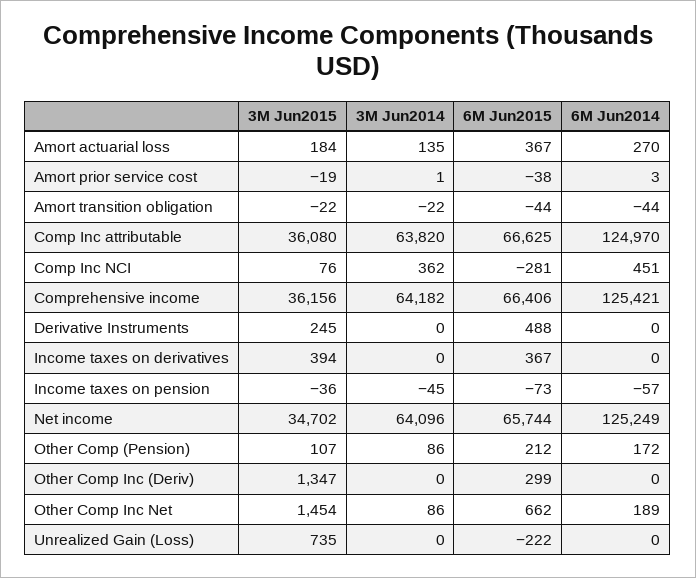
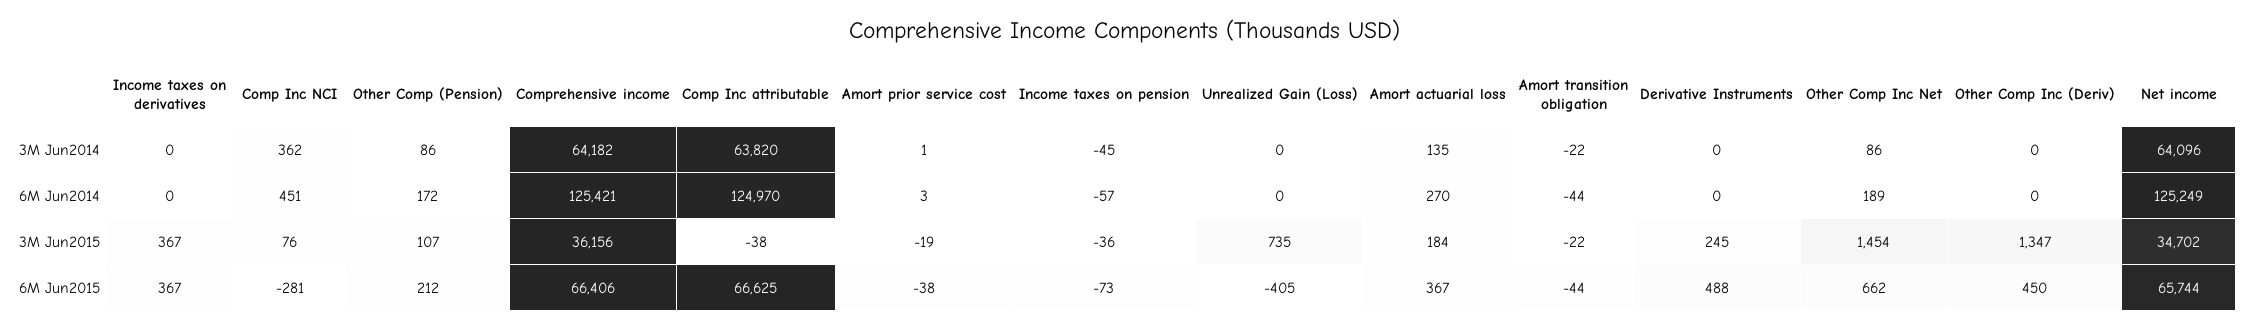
3M Jun2015, Comp Inc attributable: 36080 -> -38
3M Jun2015, Income taxes on derivatives: 394 -> 367
6M Jun2015, Other Comp Inc (Deriv): 299 -> 450
6M Jun2015, Unrealized Gain (Loss): -222 -> -405

